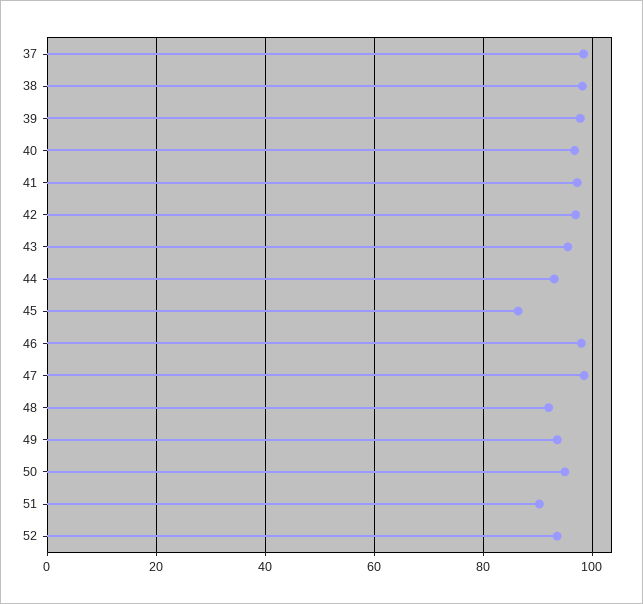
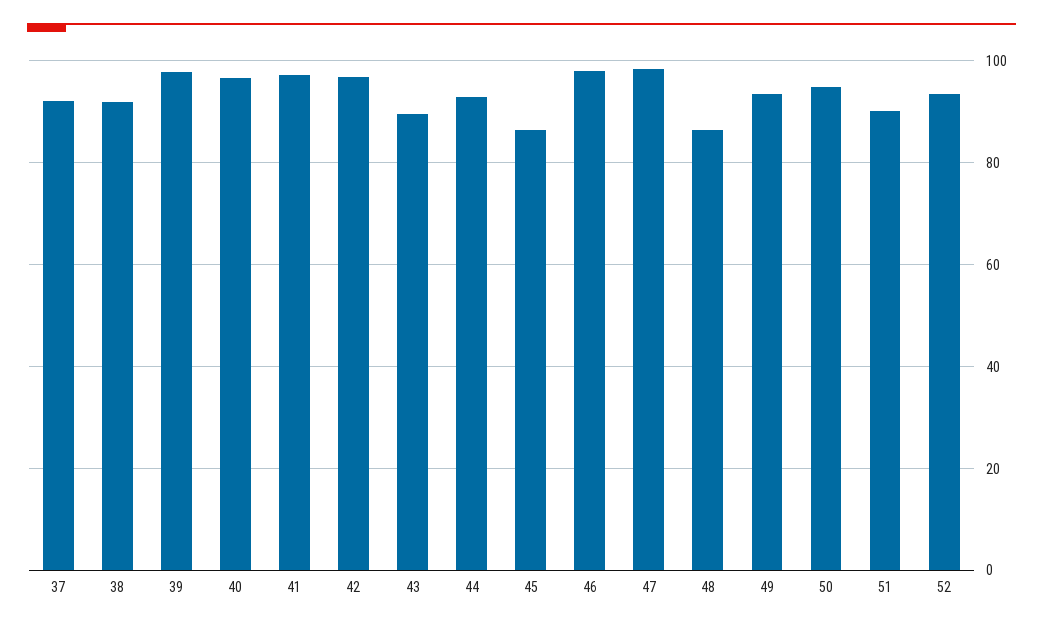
37: 98 -> 92
38: 98 -> 92
43: 96 -> 90
48: 92 -> 86

